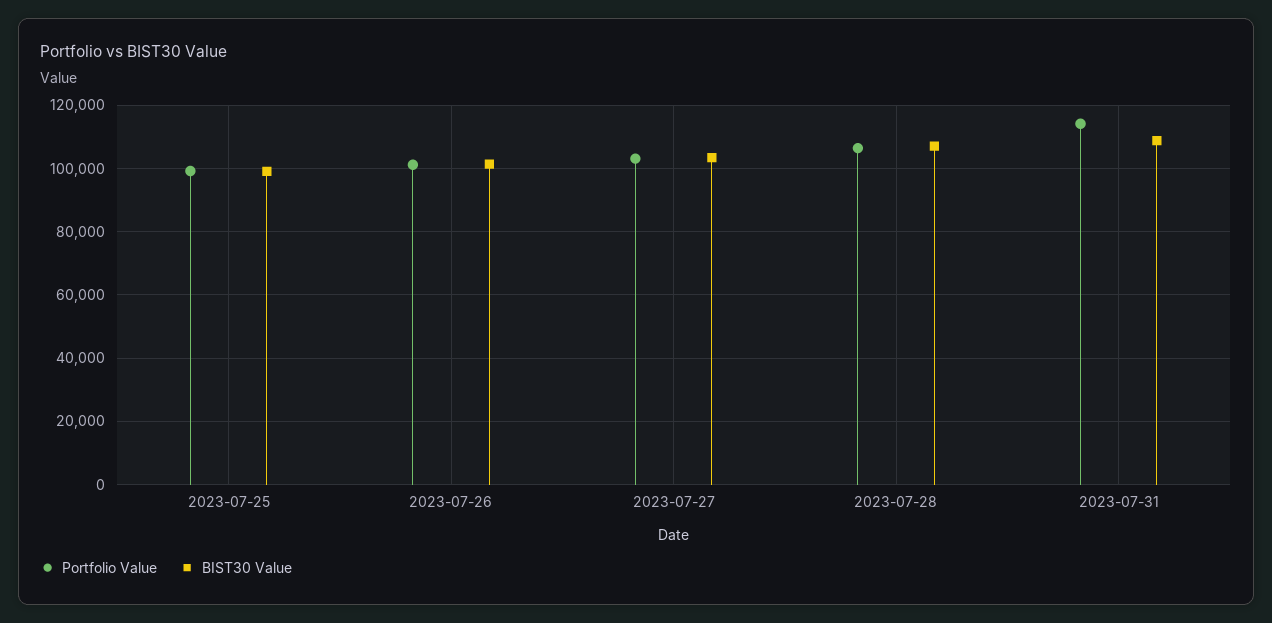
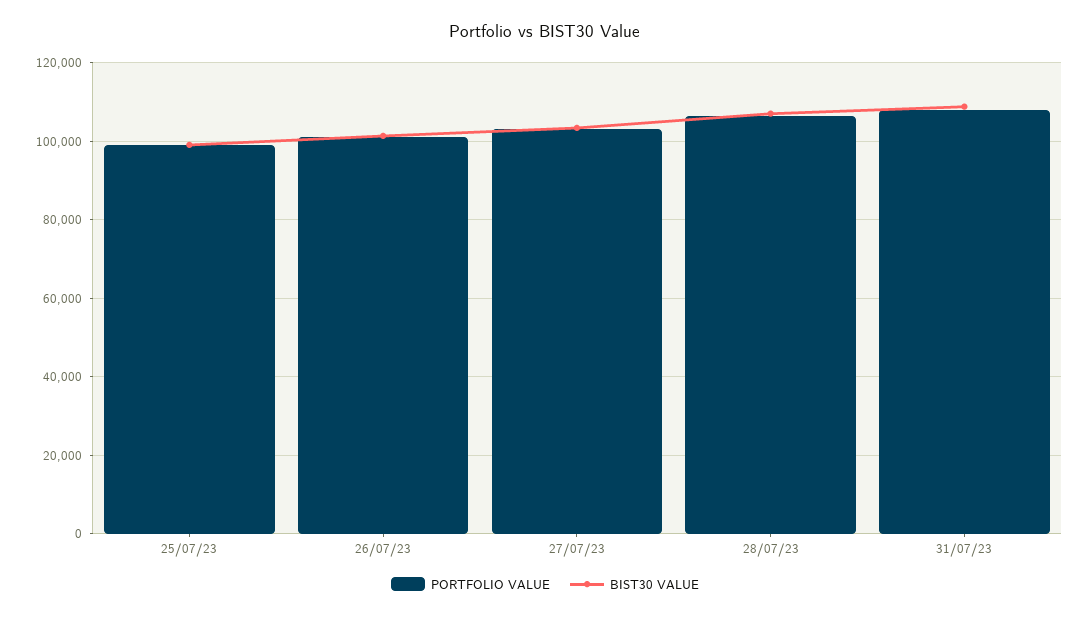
Portfolio Value, 2023-07-31: 114000 -> 108000

